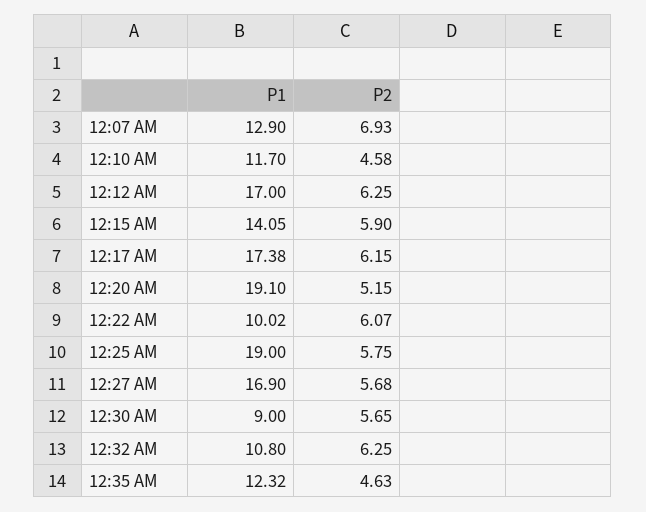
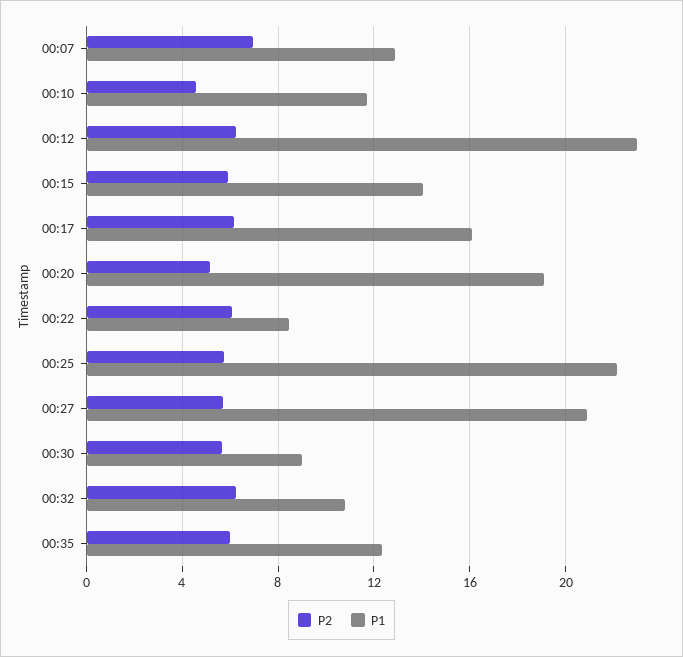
P1, 12:12 AM: 17 -> 23
P1, 12:17 AM: 17.38 -> 16
P1, 12:22 AM: 10.02 -> 8.5
P1, 12:25 AM: 19 -> 22
P1, 12:27 AM: 16.9 -> 21
P2, 12:35 AM: 4.63 -> 6

